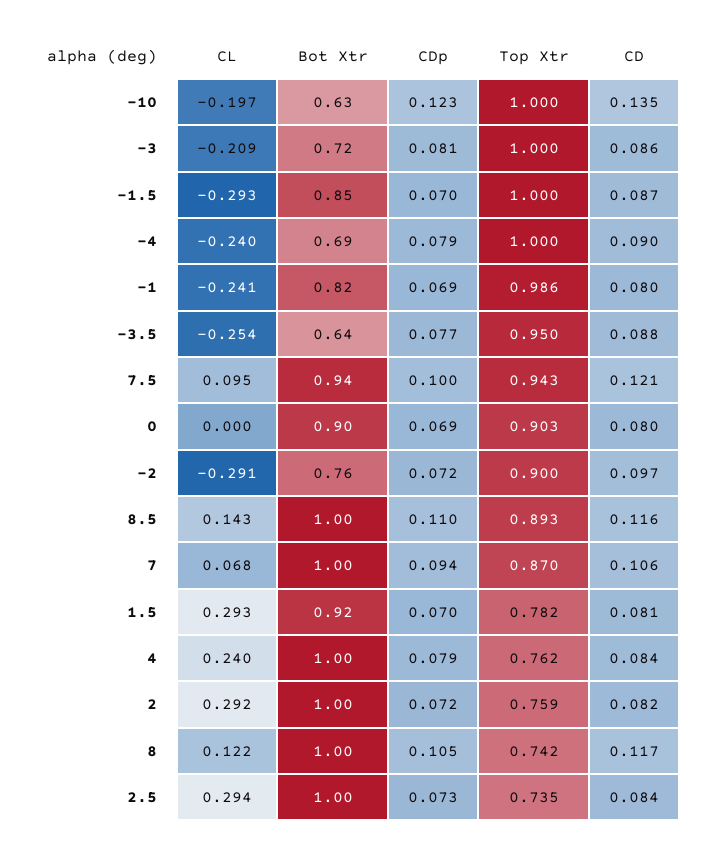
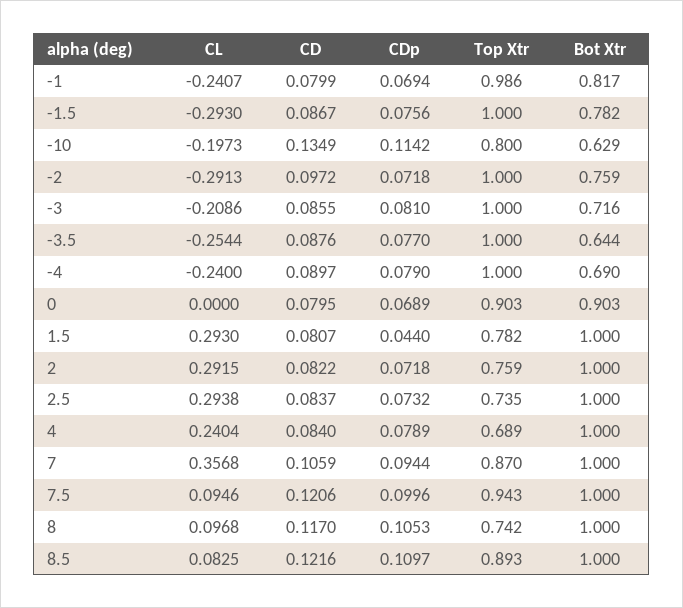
CDp, -10: 0.123 -> 0.1142
Top Xtr, -10: 1 -> 0.8
Bot Xtr, -1.5: 0.85 -> 0.782
CDp, -1.5: 0.07 -> 0.0756
Top Xtr, -3.5: 0.95 -> 1
Bot Xtr, 7.5: 0.94 -> 1
Top Xtr, -2: 0.9 -> 1
CL, 8.5: 0.143 -> 0.0825
CD, 8.5: 0.116 -> 0.1216
CL, 7: 0.068 -> 0.3568
Bot Xtr, 1.5: 0.92 -> 1
CDp, 1.5: 0.07 -> 0.044
Top Xtr, 4: 0.762 -> 0.689
CL, 8: 0.122 -> 0.0968

